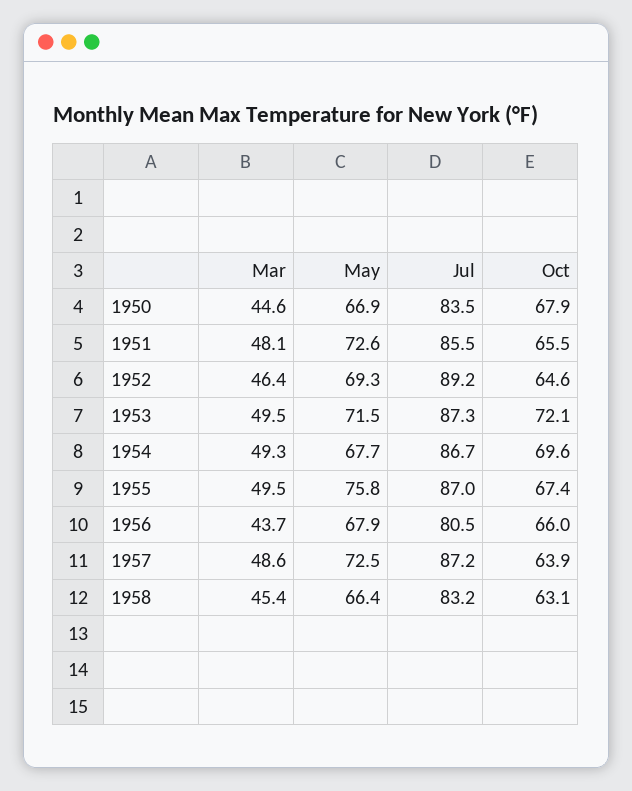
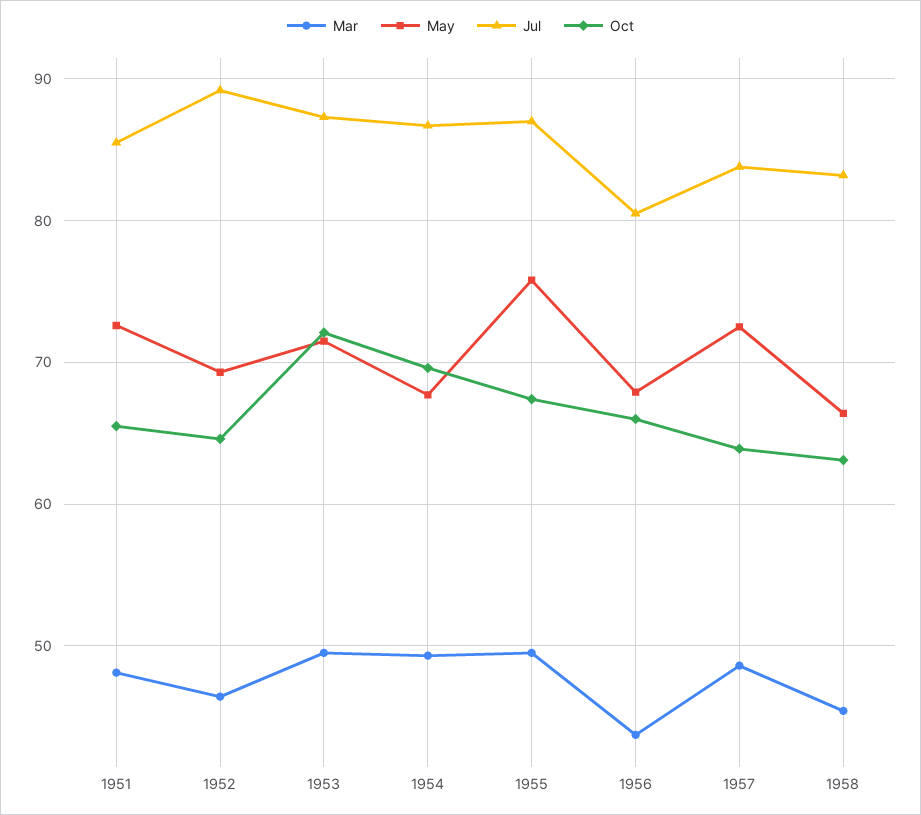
Mar, 1950: 44.6 -> none
May, 1950: 66.9 -> none
Jul, 1950: 83.5 -> none
Oct, 1950: 67.9 -> none
Jul, 1957: 87.2 -> 84

